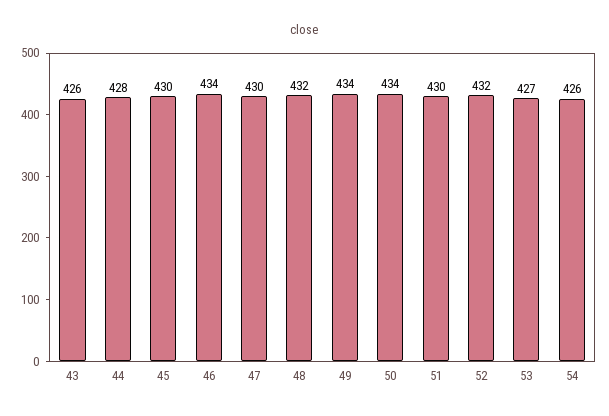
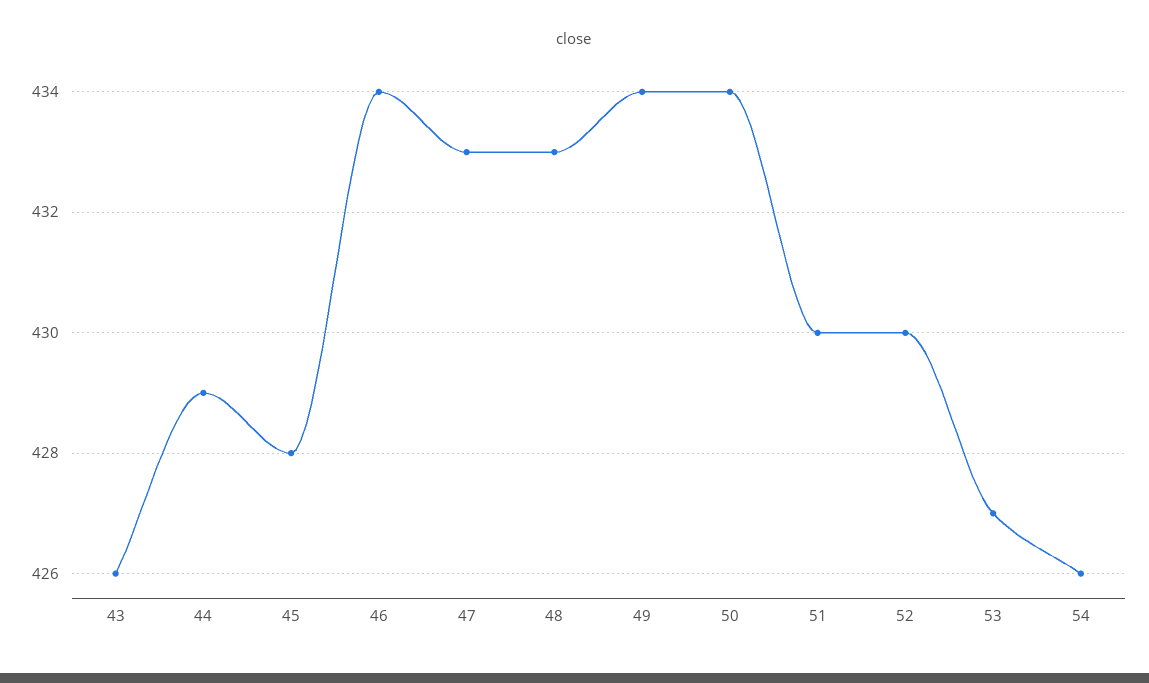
44: 428 -> 429
45: 430 -> 428
47: 430 -> 433
48: 432 -> 433
52: 432 -> 430

